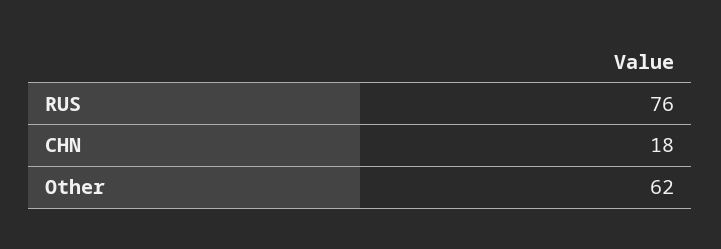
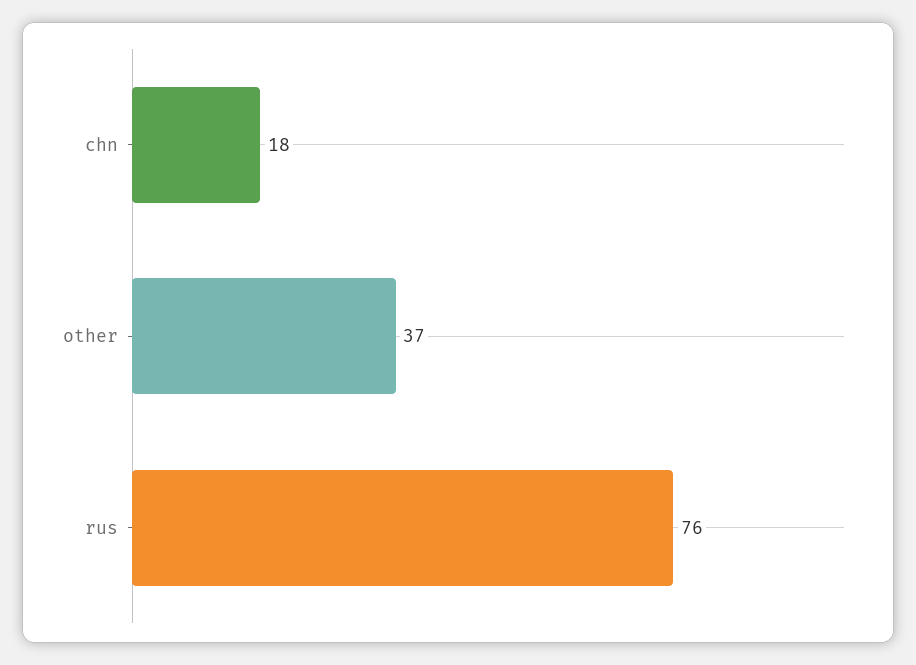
Other: 62 -> 37

